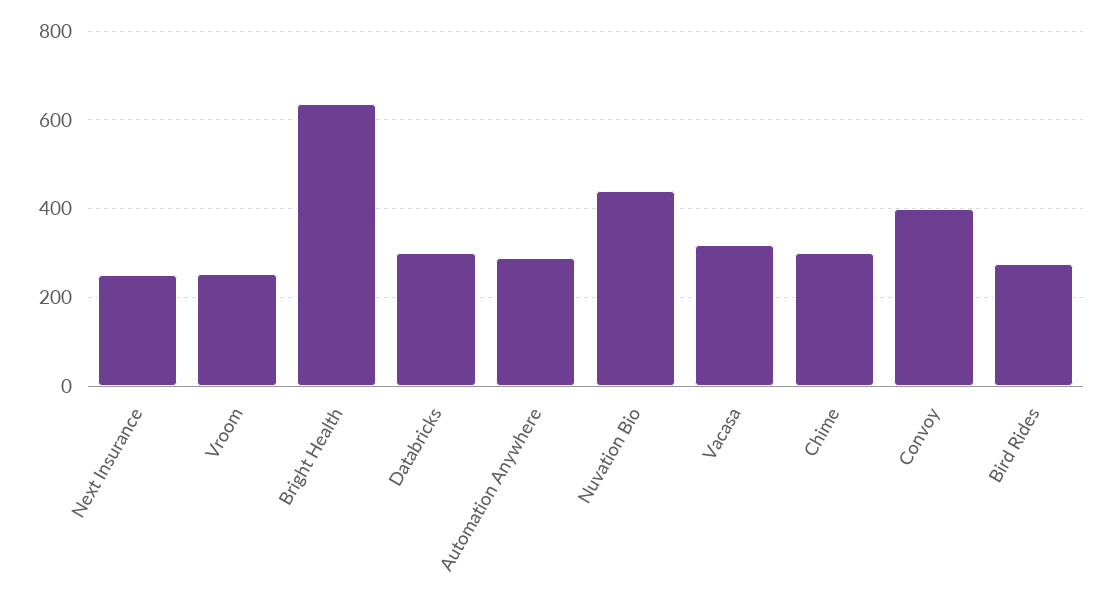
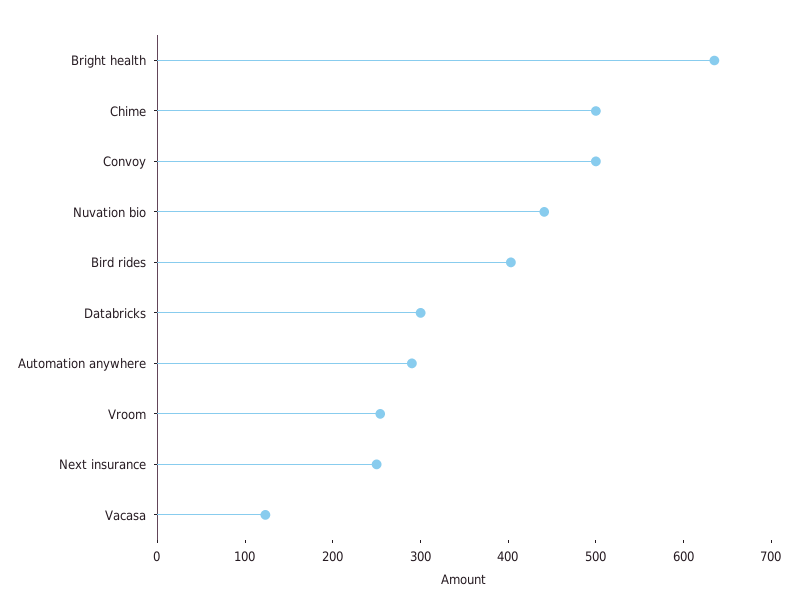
Vacasa: 320 -> 120
Chime: 300 -> 500
Convoy: 400 -> 500
Bird Rides: 280 -> 400

